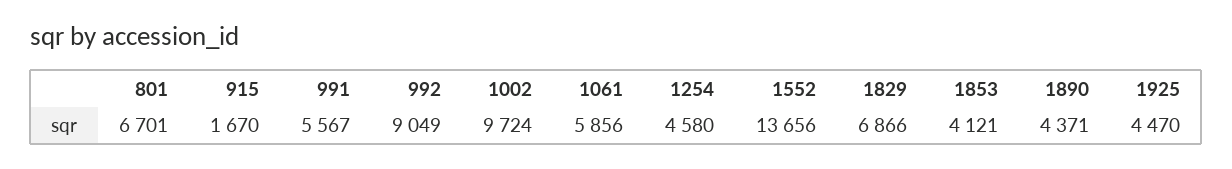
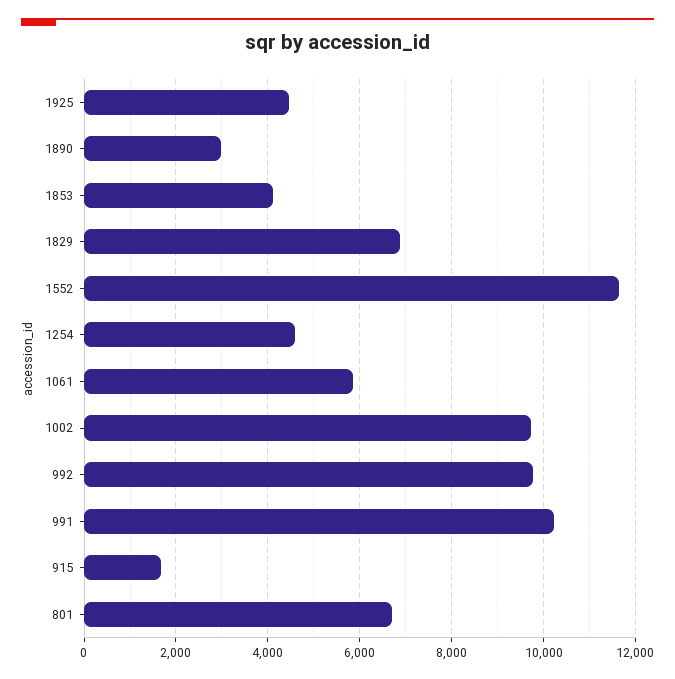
991: 5567 -> 10200
992: 9049 -> 9800
1552: 13656 -> 11600
1890: 4371 -> 3000

